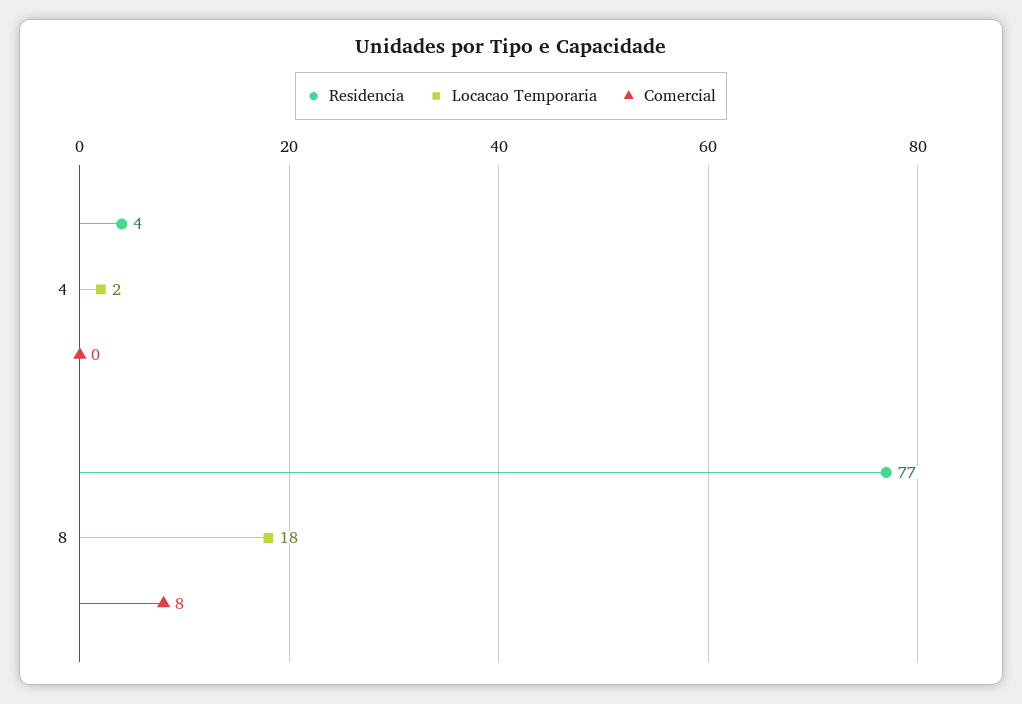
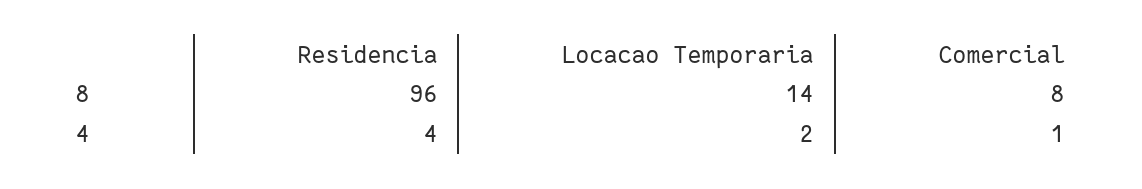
Comercial, 4: 0 -> 1
Residencia, 8: 77 -> 96
Locacao Temporaria, 8: 18 -> 14

